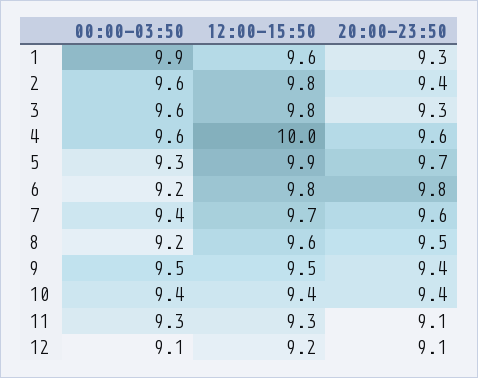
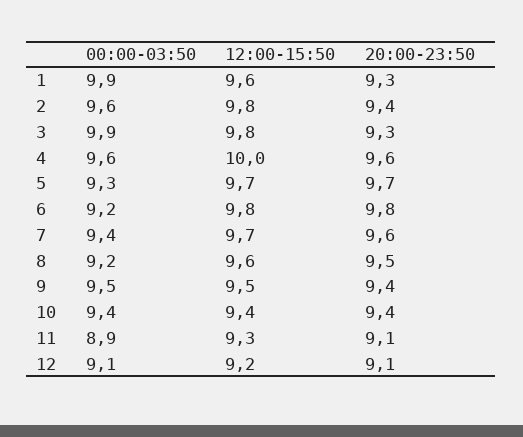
00:00-03:50, 3: 9.6 -> 9.9
12:00-15:50, 5: 9.9 -> 9.7
00:00-03:50, 11: 9.3 -> 8.9

